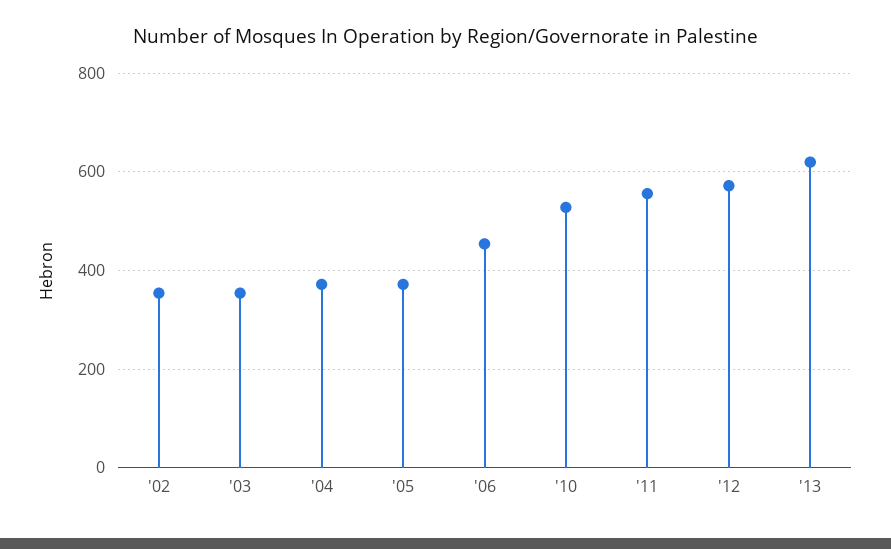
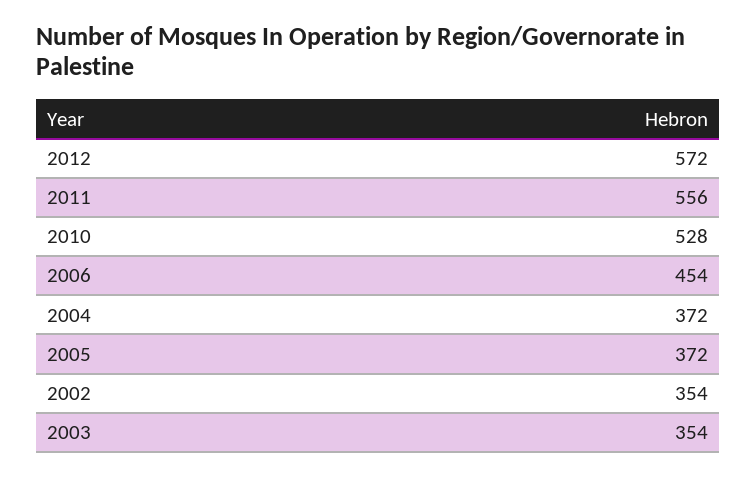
'13: 620 -> none

